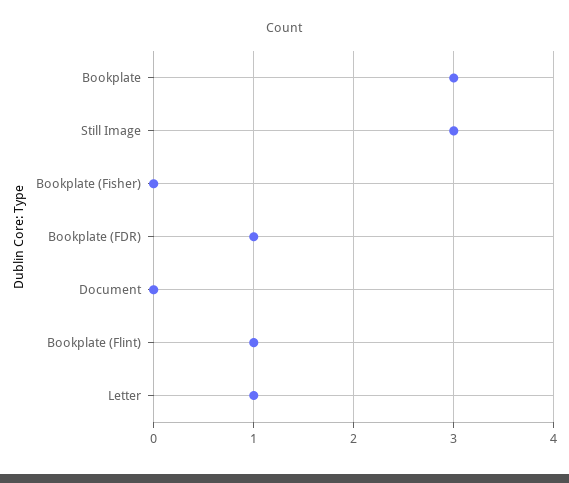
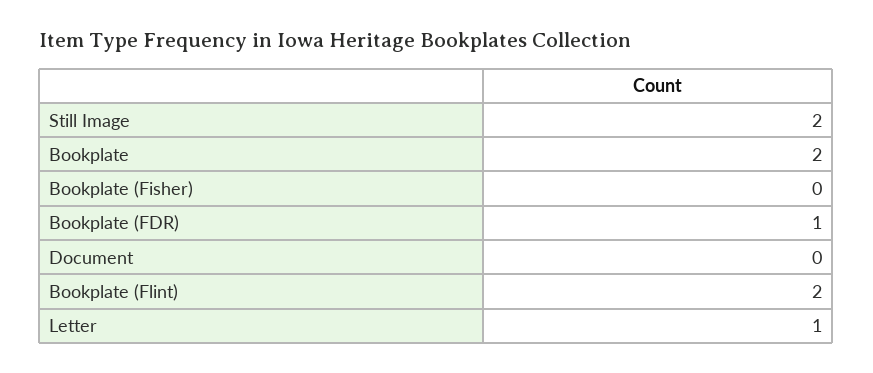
Bookplate: 3 -> 2
Still Image: 3 -> 2
Bookplate (Flint): 1 -> 2

